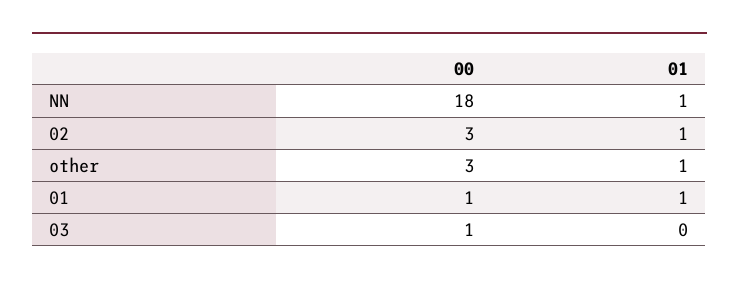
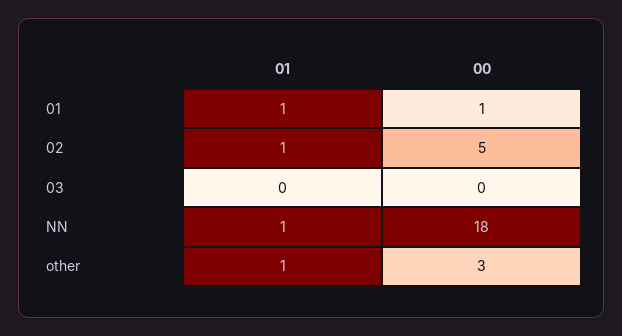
00, 02: 3 -> 5
00, 03: 1 -> 0

